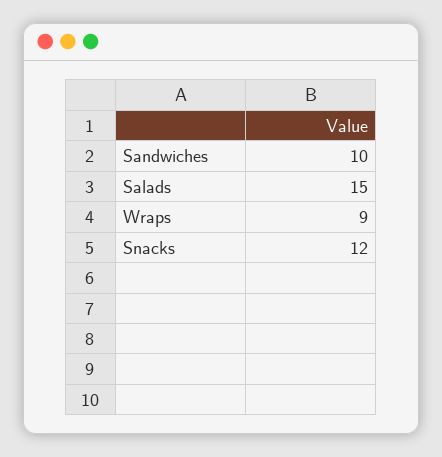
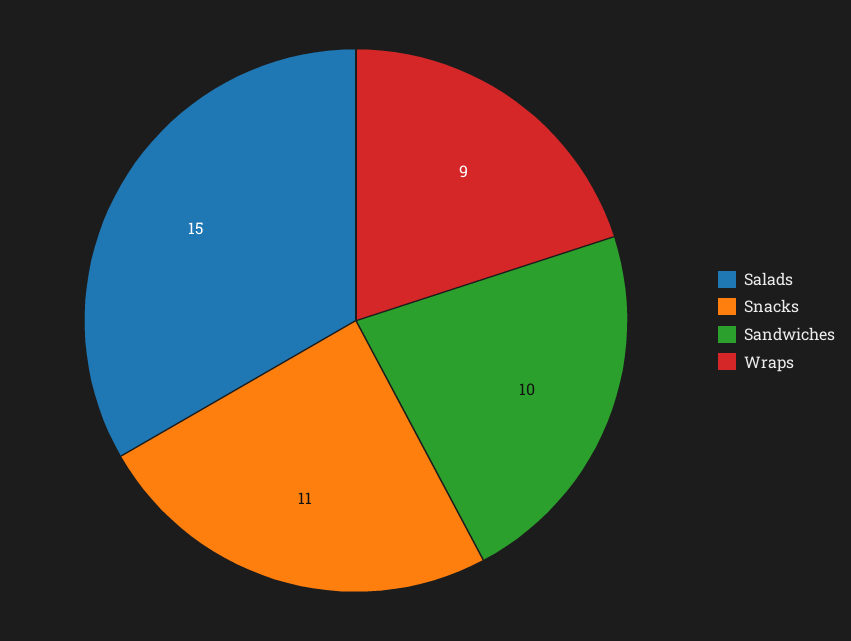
Snacks: 12 -> 11

